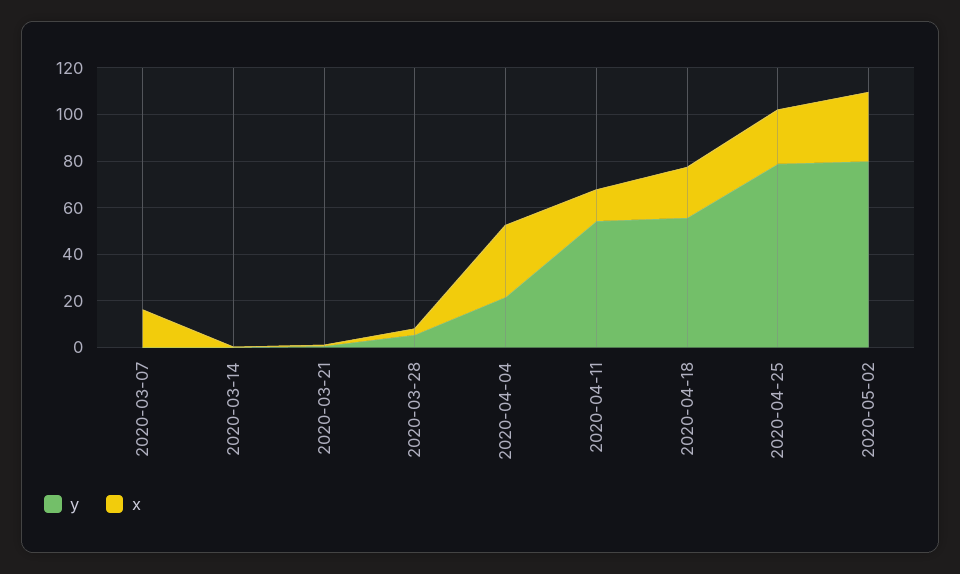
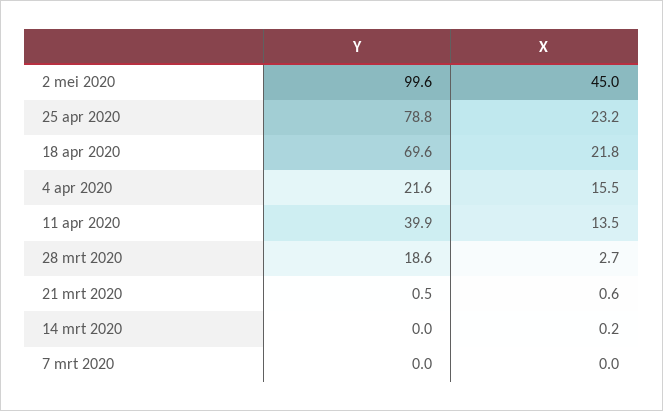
x, 2020-03-07: 15 -> 0
y, 2020-03-28: 5 -> 18.6
x, 2020-04-04: 30 -> 15.5
y, 2020-04-11: 55 -> 39.9
y, 2020-04-18: 55 -> 69.6
y, 2020-05-02: 80 -> 99.6
x, 2020-05-02: 30 -> 45

